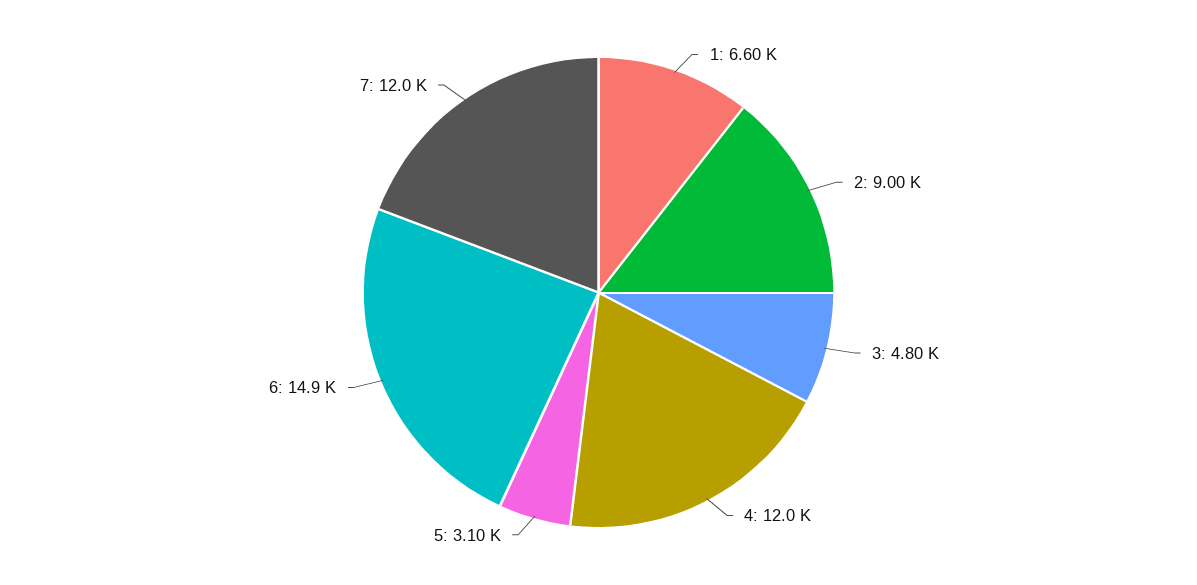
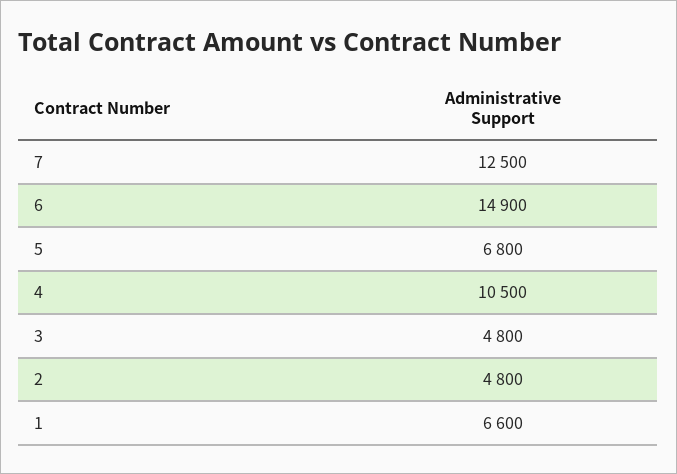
2: 9000 -> 4800
4: 12000 -> 10500
5: 3100 -> 6800
7: 12000 -> 12500

